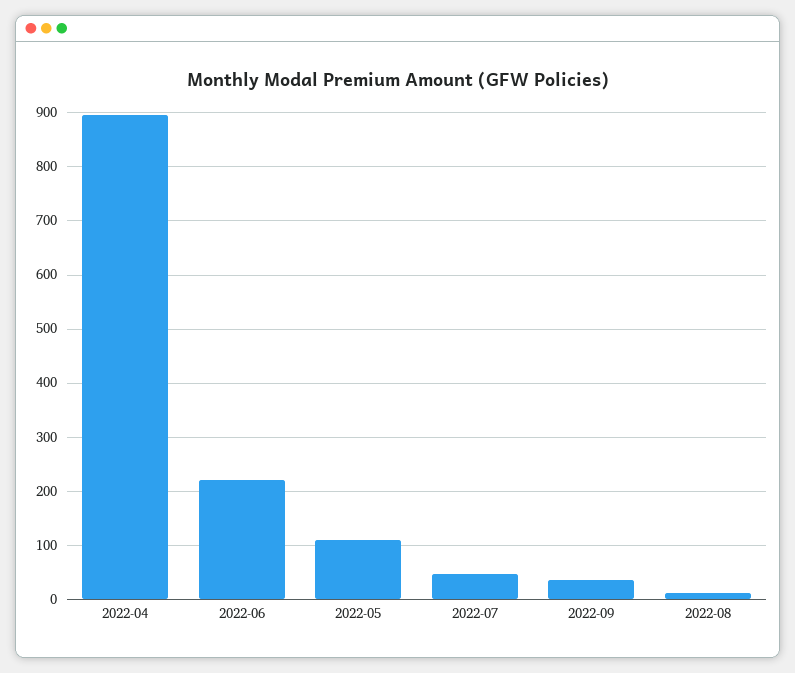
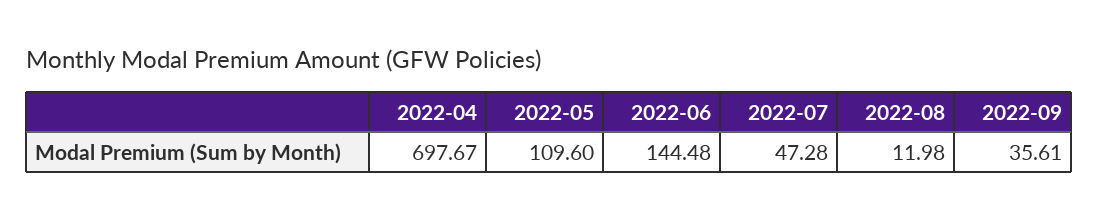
2022-04: 900 -> 697.67
2022-06: 220 -> 144.48

